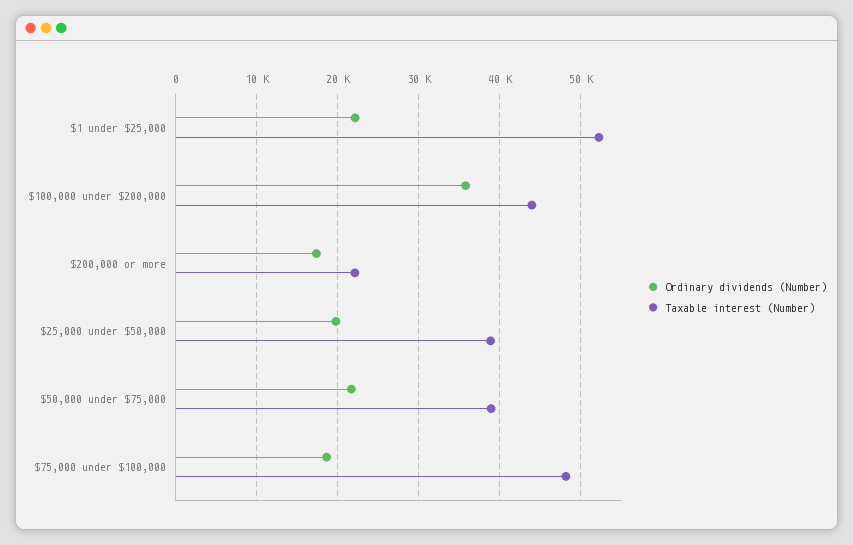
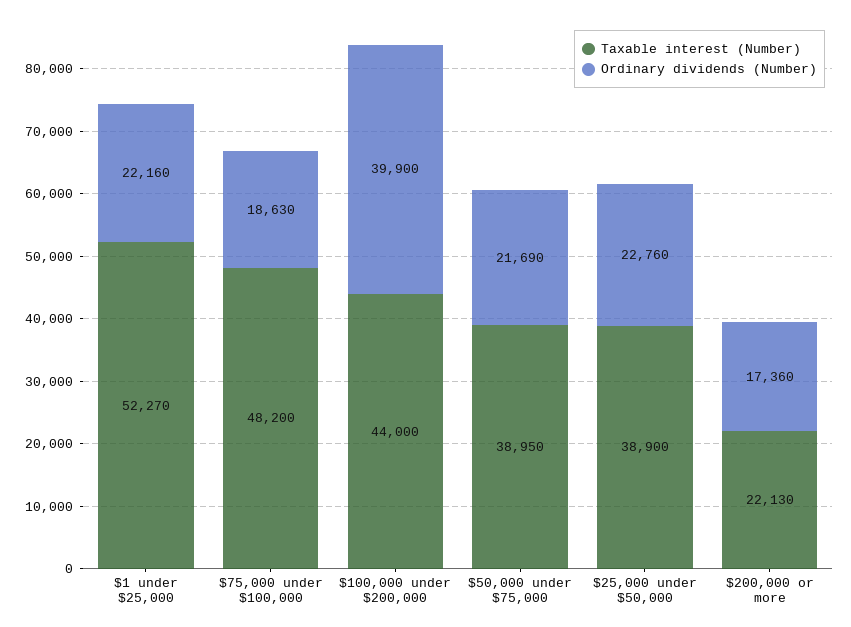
Ordinary dividends (Number), $100,000 under $200,000: 36000 -> 39900
Ordinary dividends (Number), $25,000 under $50,000: 20000 -> 22760

